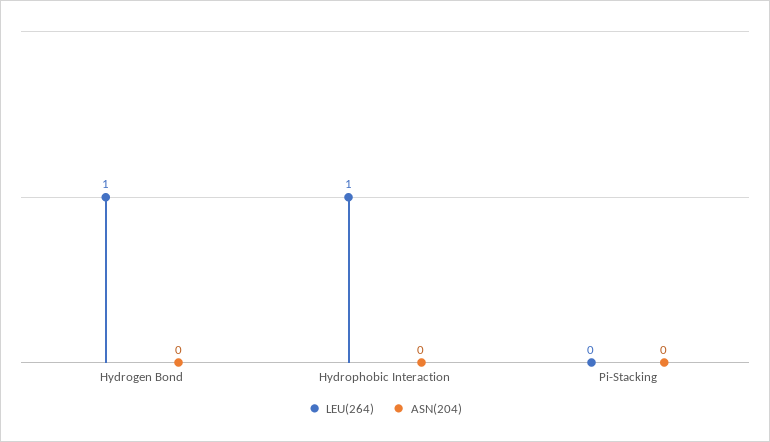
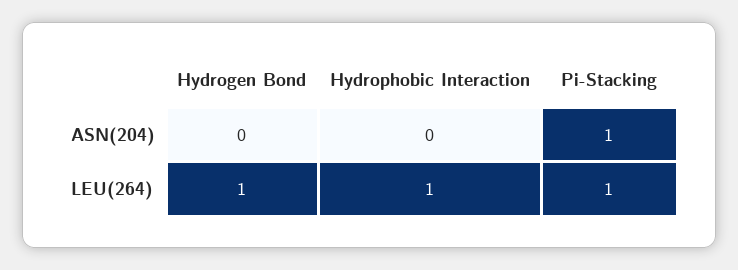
LEU(264), Pi-Stacking: 0 -> 1
ASN(204), Pi-Stacking: 0 -> 1

